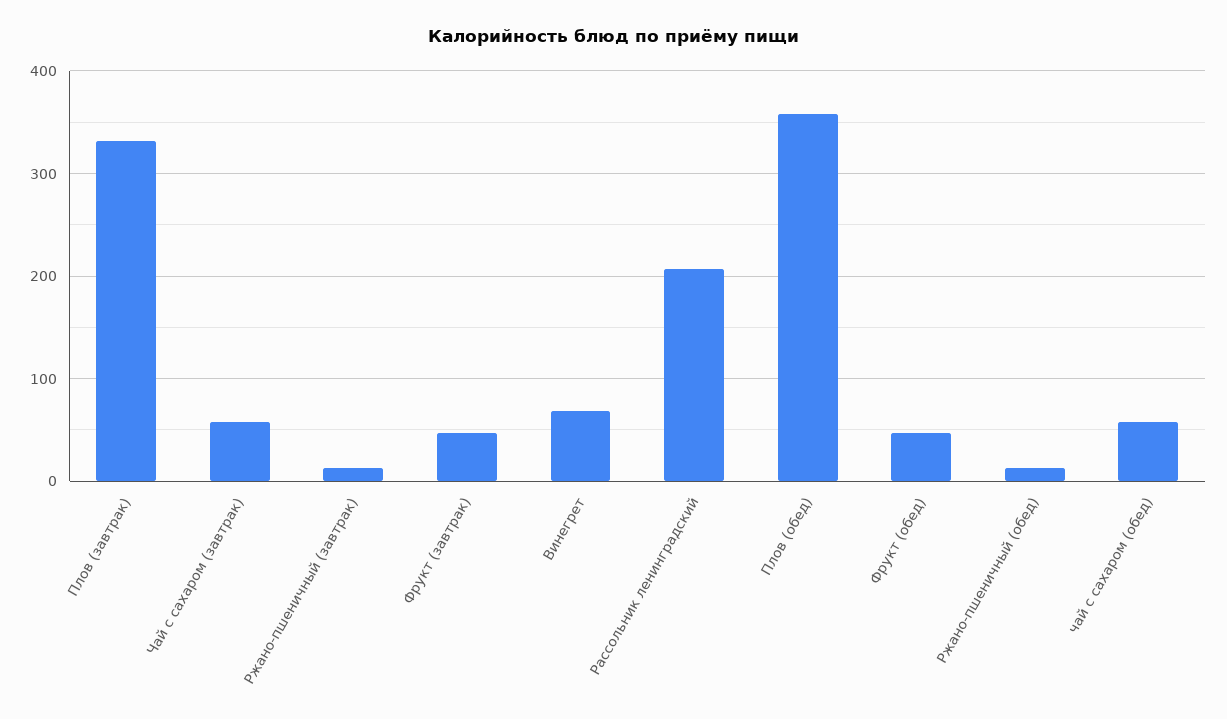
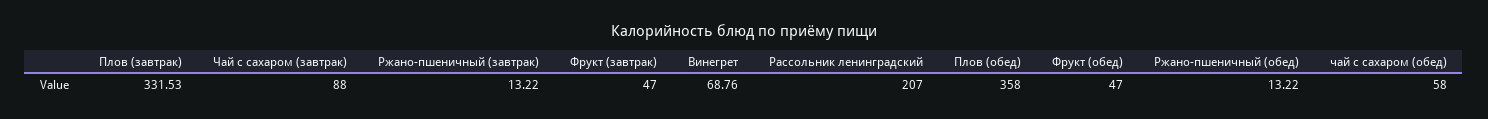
Чай с сахаром (завтрак): 60 -> 88

